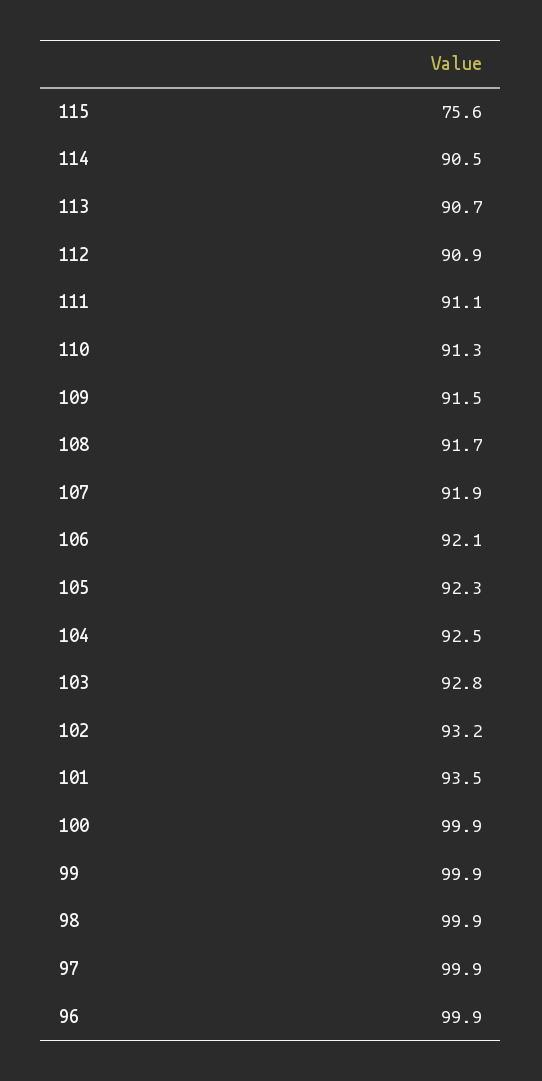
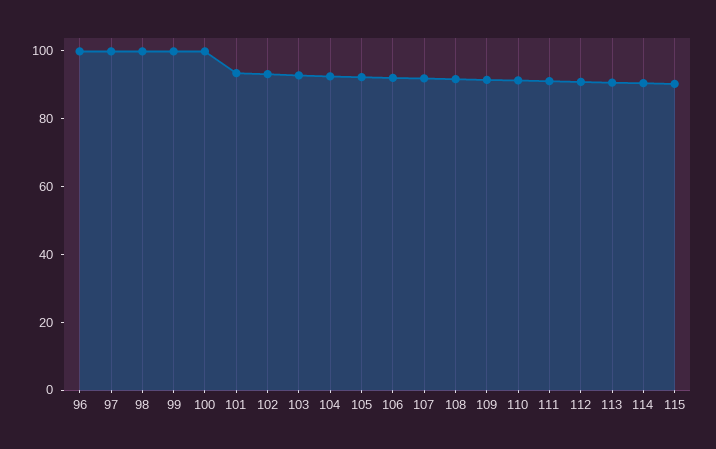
115: 75.6 -> 90

